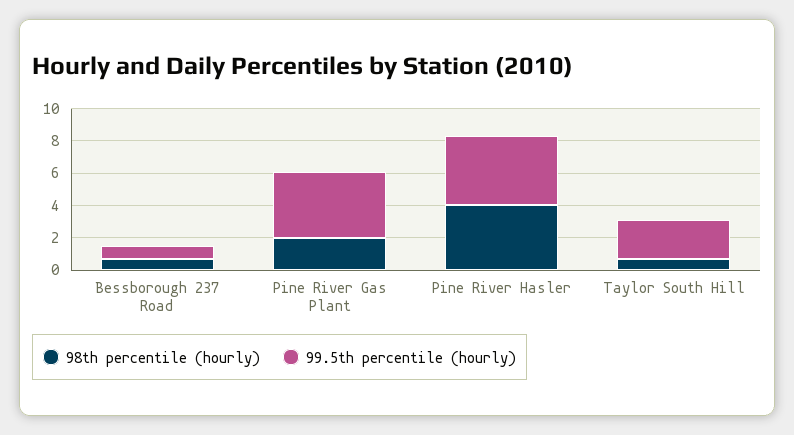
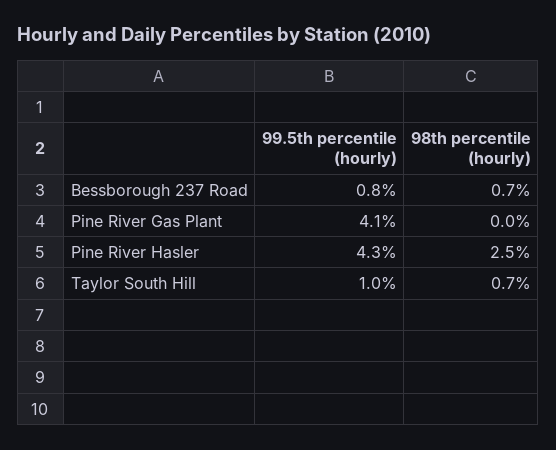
98th percentile (hourly), Pine River Gas Plant: 2 -> 0
98th percentile (hourly), Pine River Hasler: 4 -> 2.5
99.5th percentile (hourly), Taylor South Hill: 2.5 -> 1

